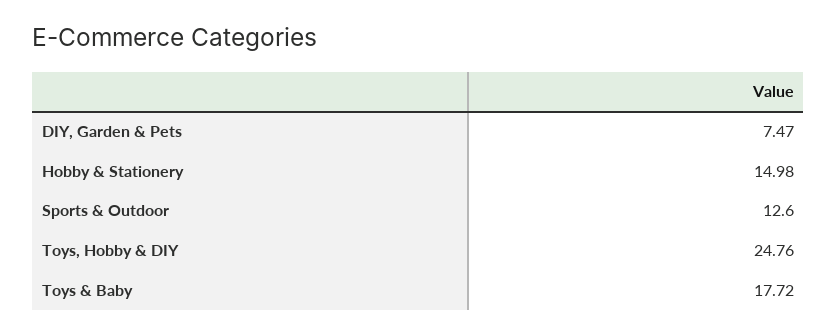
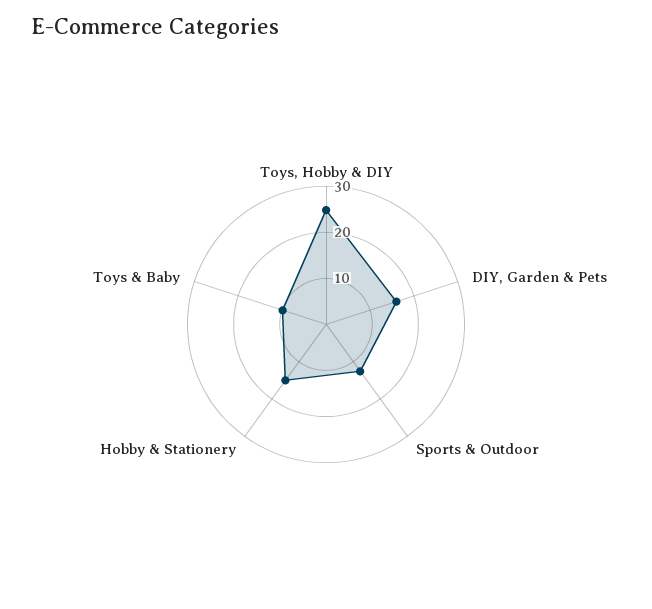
DIY, Garden & Pets: 7.47 -> 16
Toys & Baby: 17.72 -> 10

